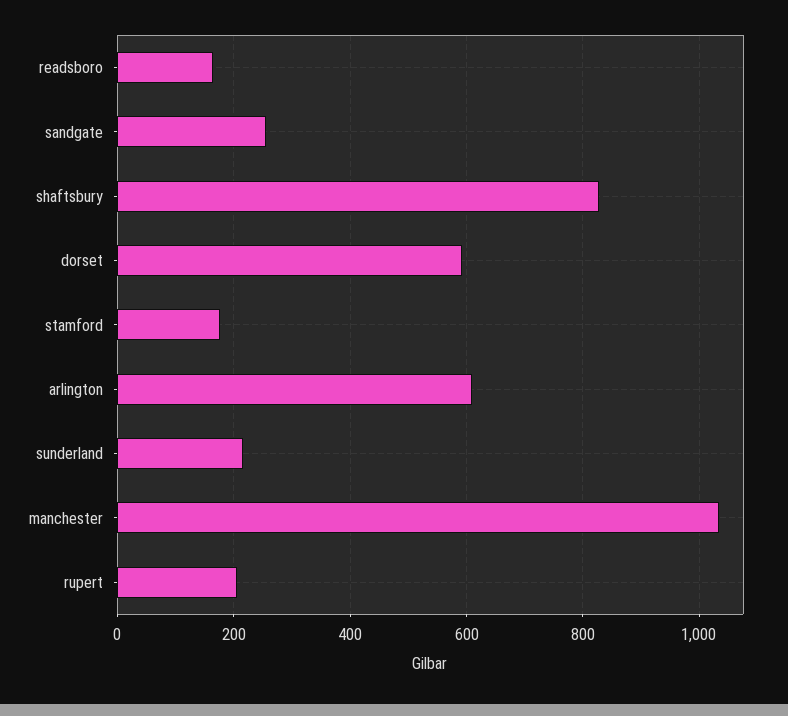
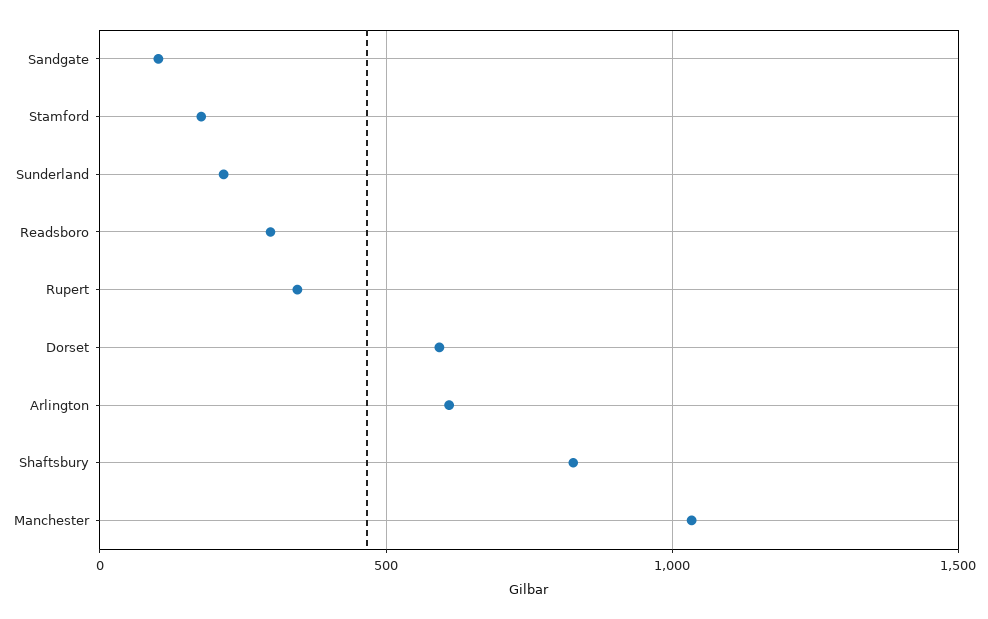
readsboro: 160 -> 300
sandgate: 260 -> 100
rupert: 200 -> 350

